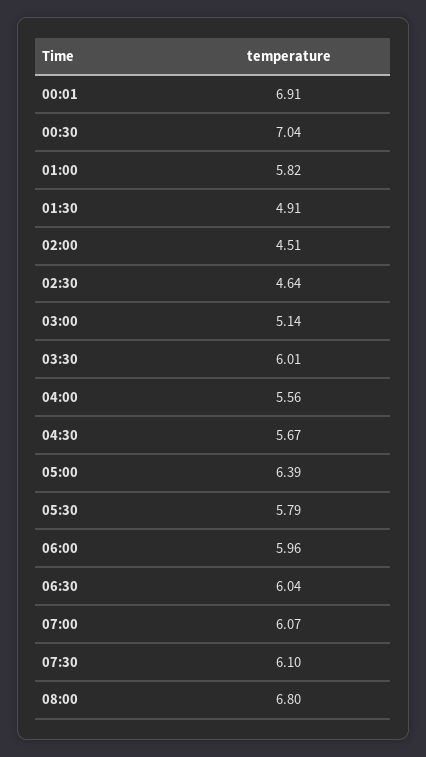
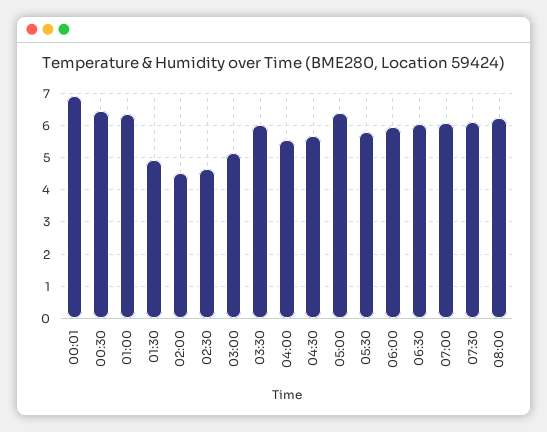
00:30: 7.04 -> 6.4
01:00: 5.82 -> 6.4
08:00: 6.8 -> 6.2

